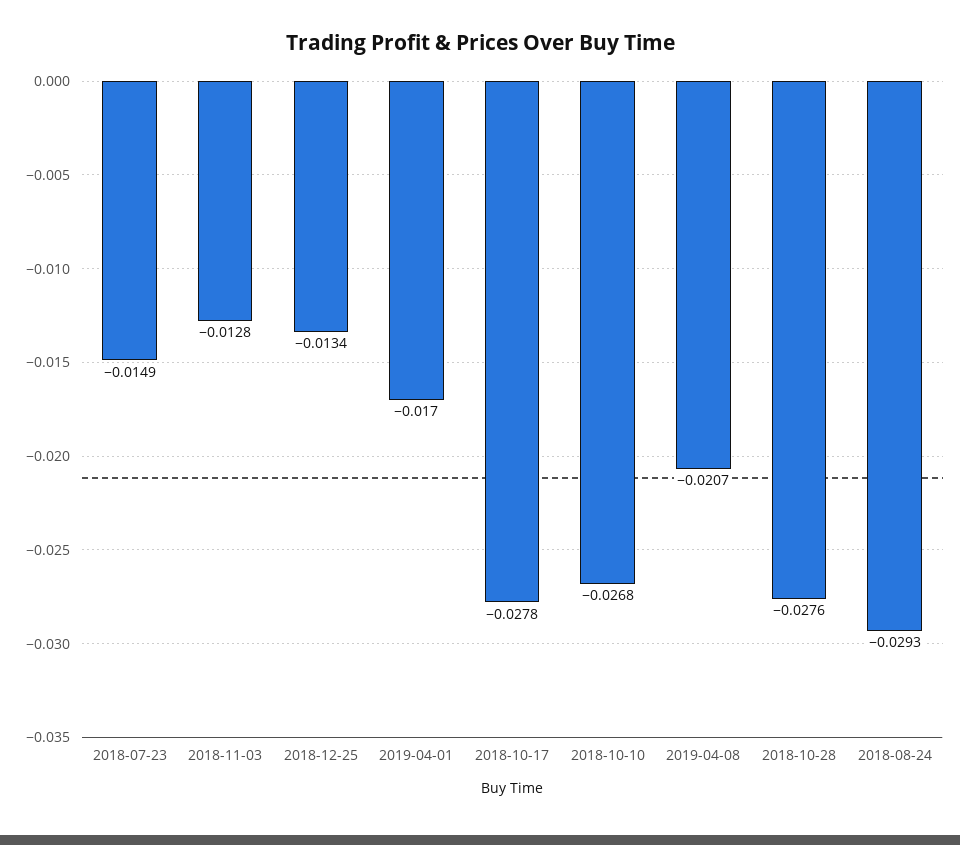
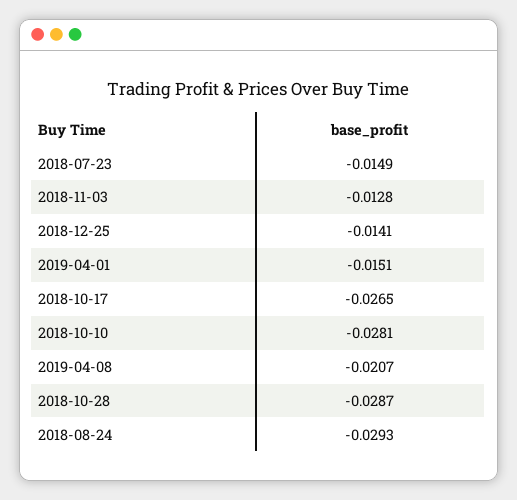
2018-12-25: -0.0134 -> -0.0141
2019-04-01: -0.017 -> -0.0151
2018-10-17: -0.0278 -> -0.0265
2018-10-10: -0.0268 -> -0.0281
2018-10-28: -0.0276 -> -0.0287

